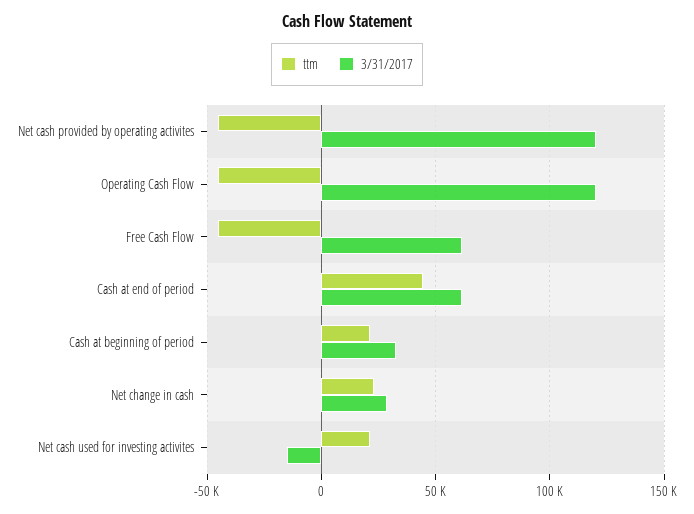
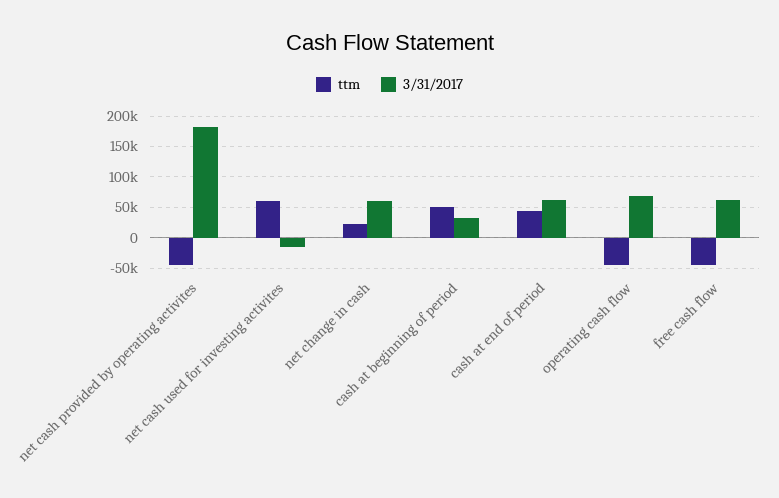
3/31/2017, Net cash provided by operating activites: 120000 -> 180000
3/31/2017, Operating Cash Flow: 120000 -> 70000
ttm, Cash at beginning of period: 20000 -> 50000
3/31/2017, Net change in cash: 30000 -> 60000
ttm, Net cash used for investing activites: 20000 -> 60000

